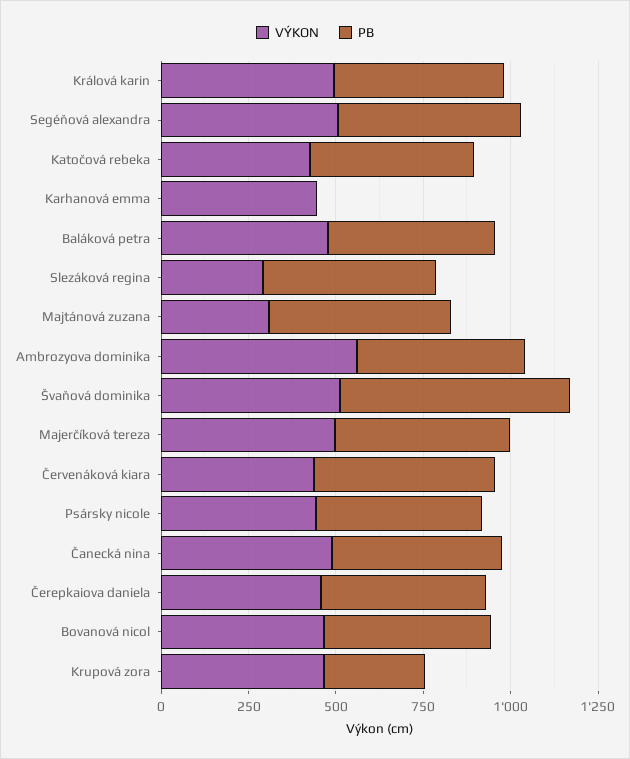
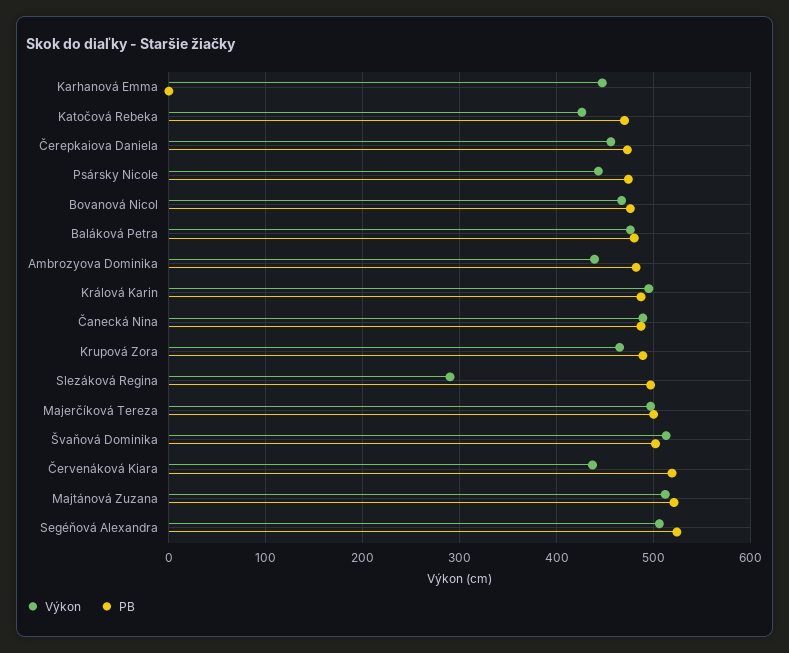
VÝKON, Majtánová zuzana: 300 -> 510
VÝKON, Ambrozyova dominika: 550 -> 440
PB, Švaňová dominika: 650 -> 500
PB, Krupová zora: 300 -> 490

